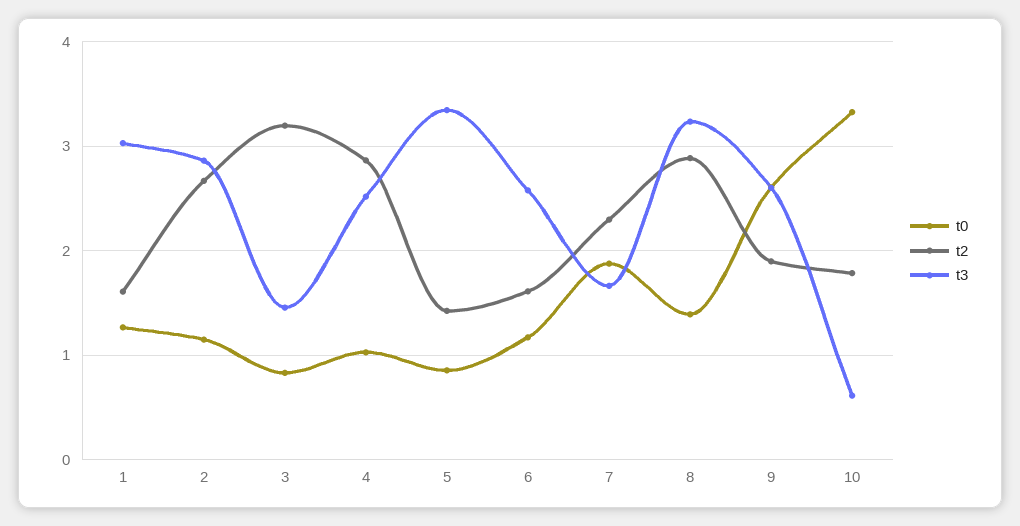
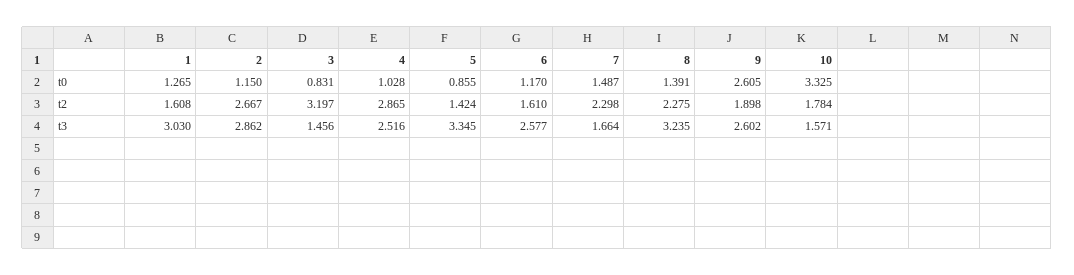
t0, 7: 1.9 -> 1.487
t2, 8: 2.9 -> 2.275
t3, 10: 0.6 -> 1.571

